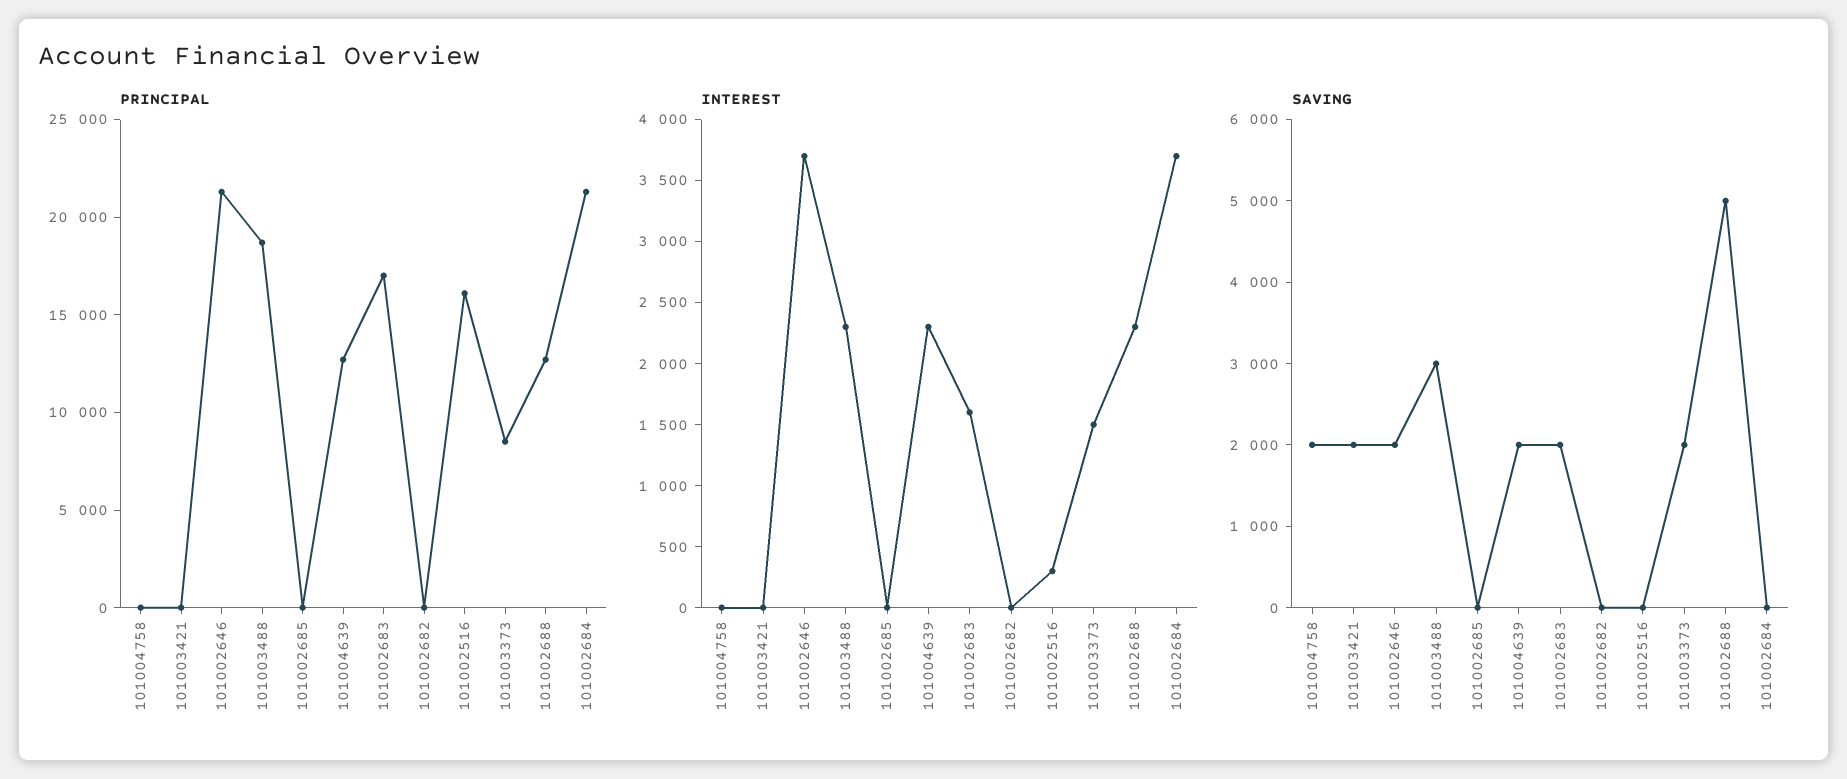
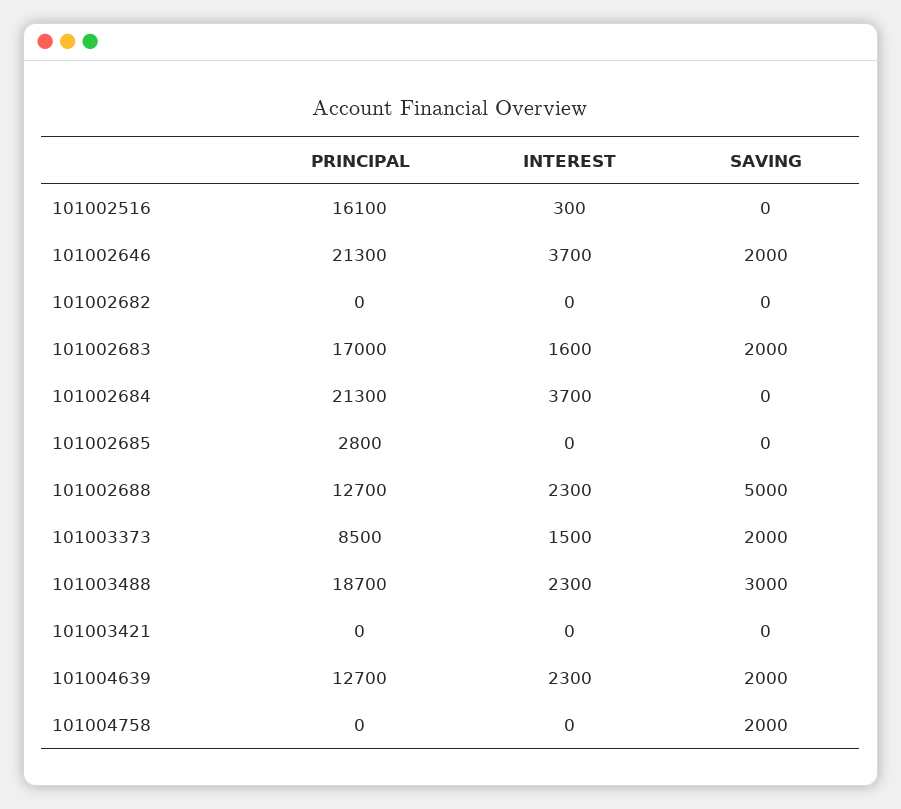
PRINCIPAL, 101002685: 0 -> 2800
SAVING, 101003421: 2000 -> 0

